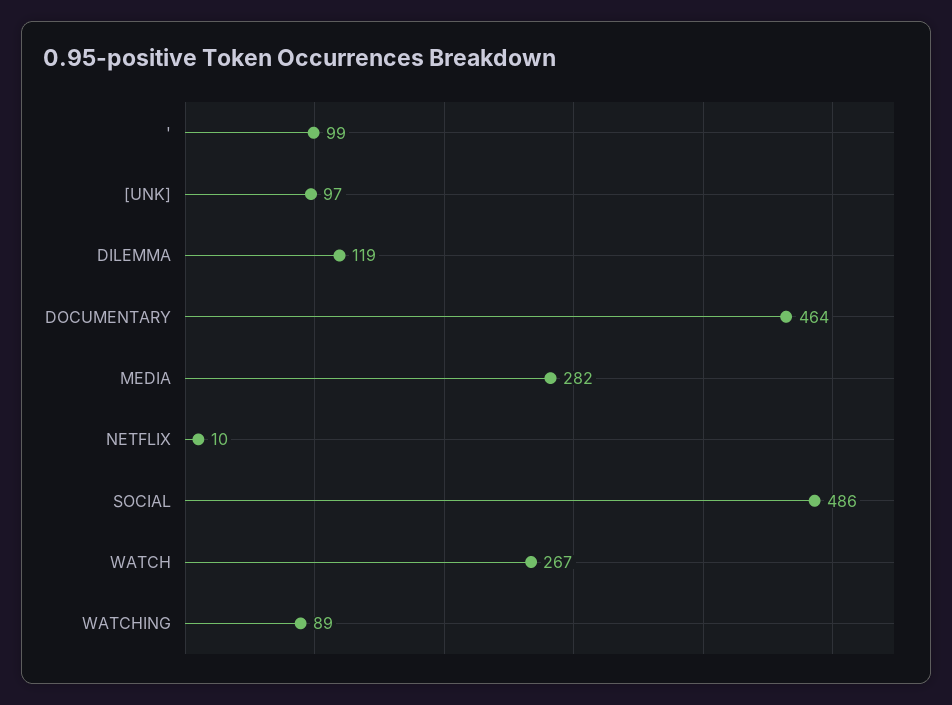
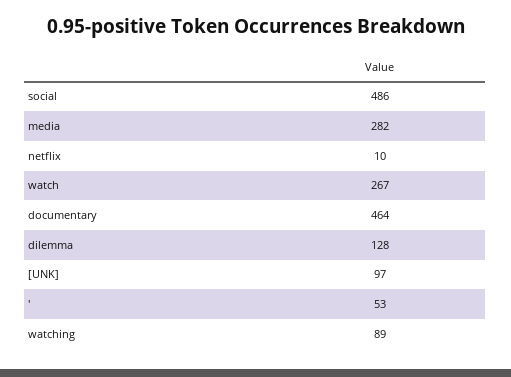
': 99 -> 53
DILEMMA: 119 -> 128

